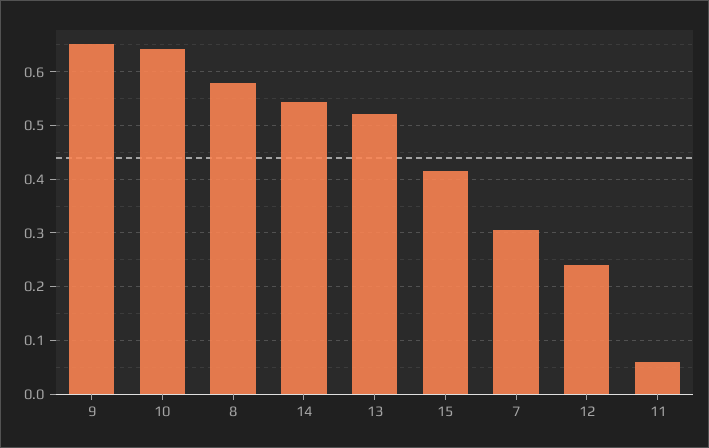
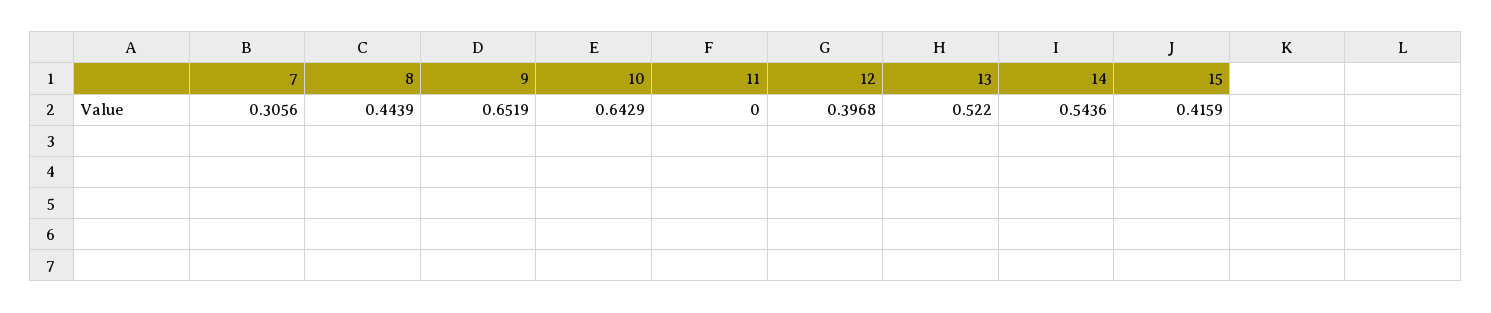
8: 0.58 -> 0.4439
12: 0.24 -> 0.3968
11: 0.06 -> 0

